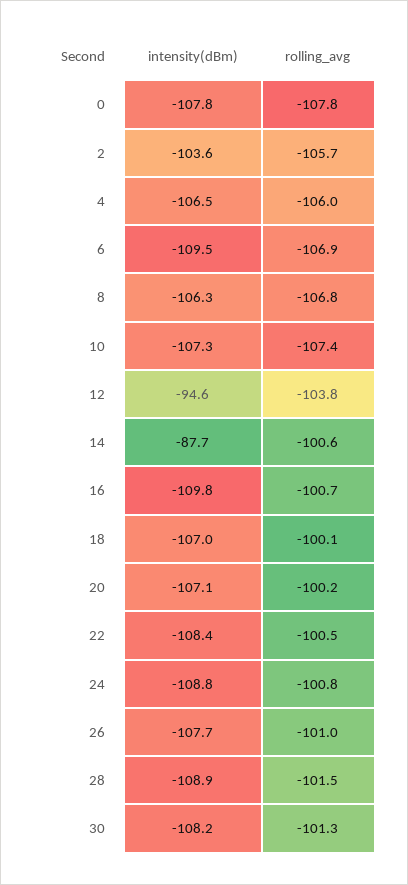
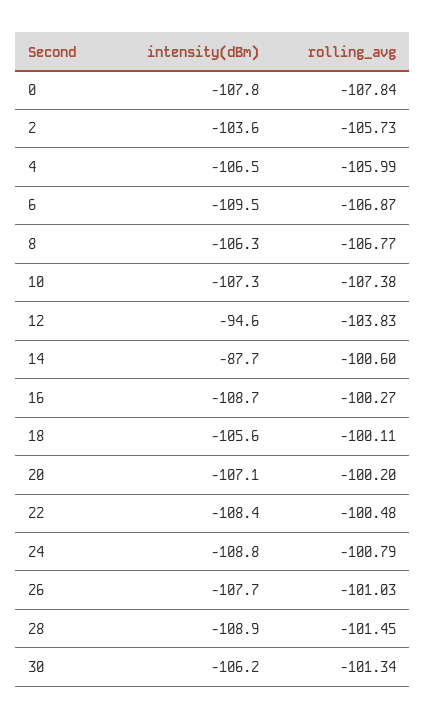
intensity(dBm), 16: -109.8 -> -108.7
rolling_avg, 16: -100.7 -> -100.27
intensity(dBm), 18: -107 -> -105.6
intensity(dBm), 30: -108.2 -> -106.2

